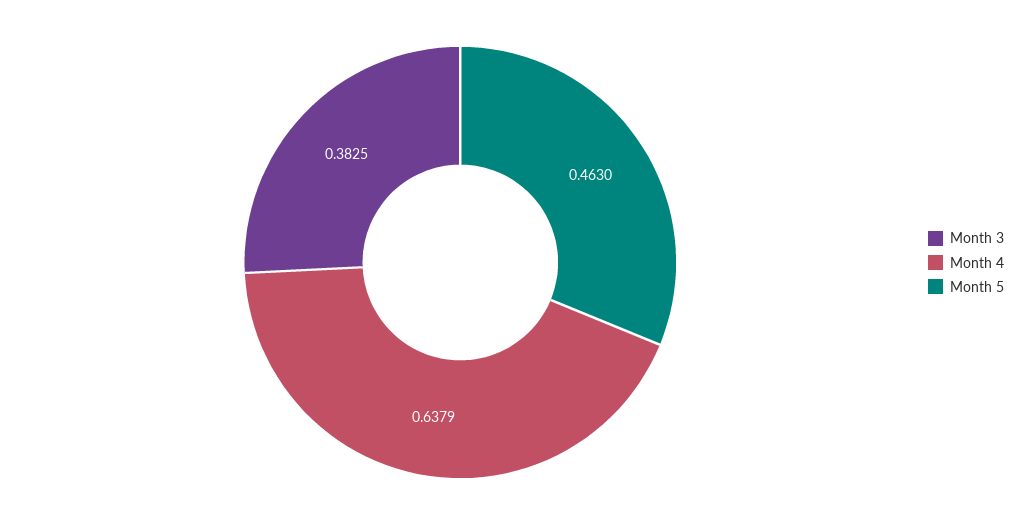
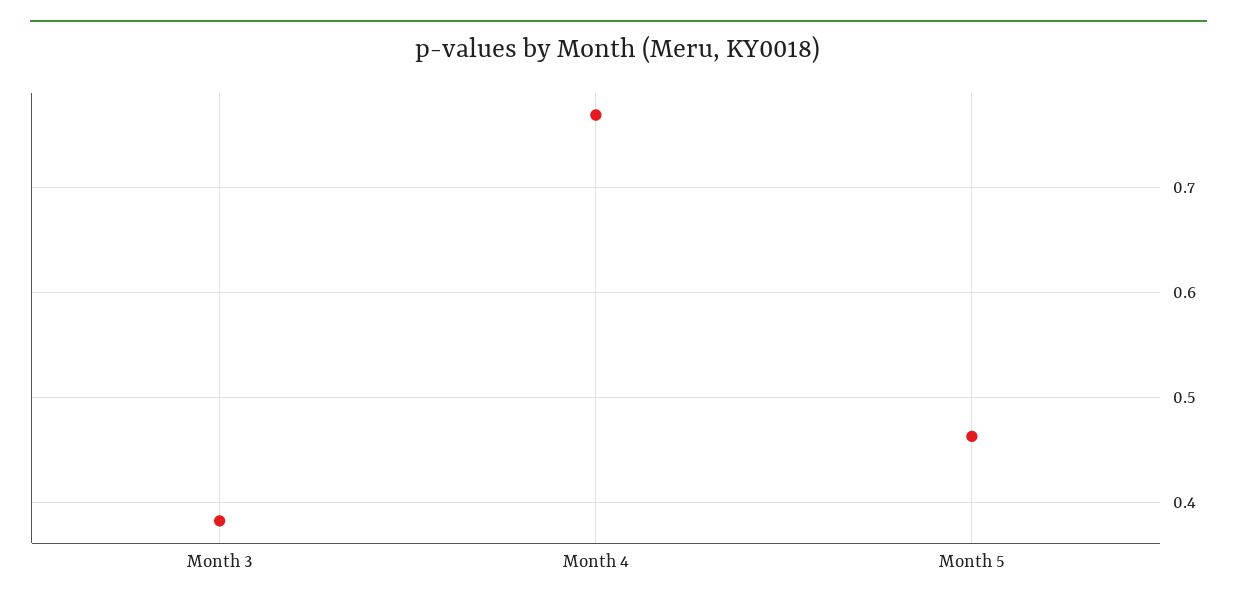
Month 4: 0.6379 -> 0.77

